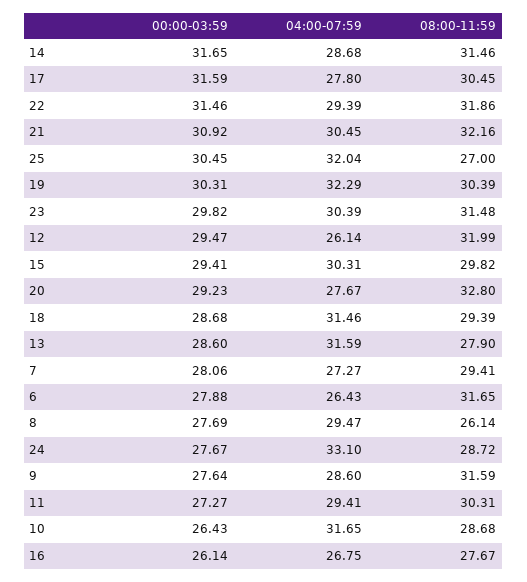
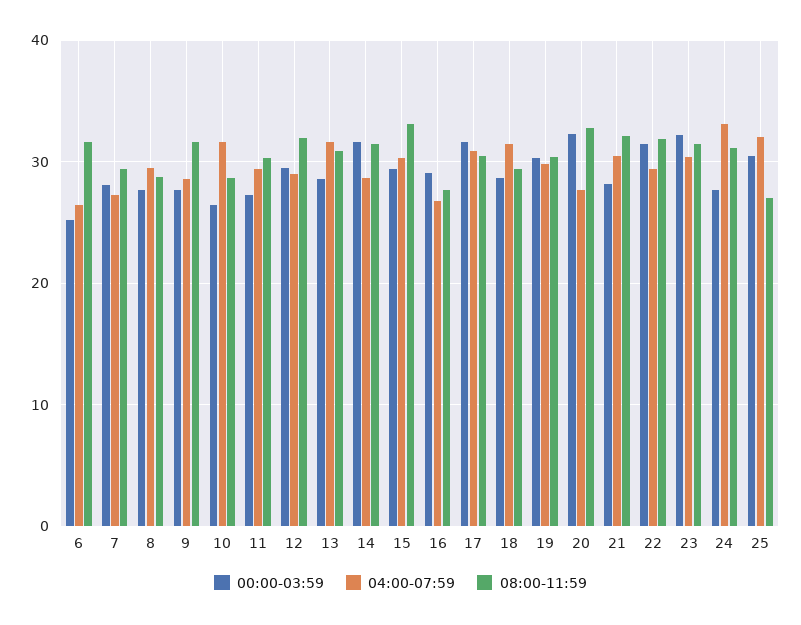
04:00-07:59, 17: 27.8 -> 31
00:00-03:59, 21: 30.92 -> 28
04:00-07:59, 19: 32.29 -> 30
00:00-03:59, 23: 29.82 -> 32
04:00-07:59, 12: 26.14 -> 29
08:00-11:59, 15: 29.82 -> 33
00:00-03:59, 20: 29.23 -> 32
08:00-11:59, 13: 27.9 -> 31
00:00-03:59, 6: 27.88 -> 25
08:00-11:59, 8: 26.14 -> 29
08:00-11:59, 24: 28.72 -> 31
00:00-03:59, 16: 26.14 -> 29

